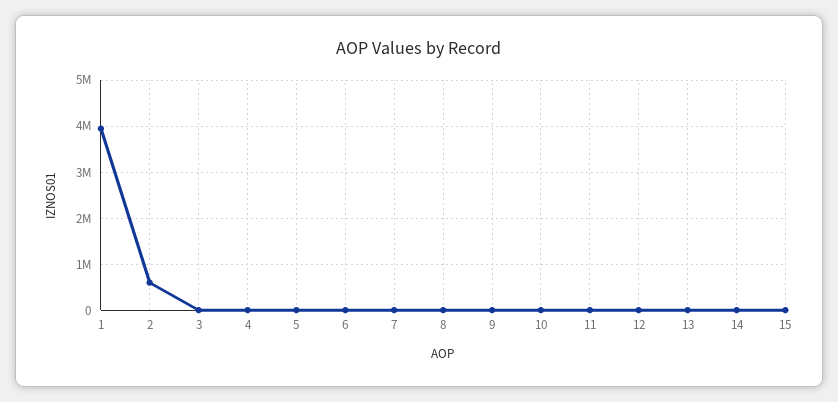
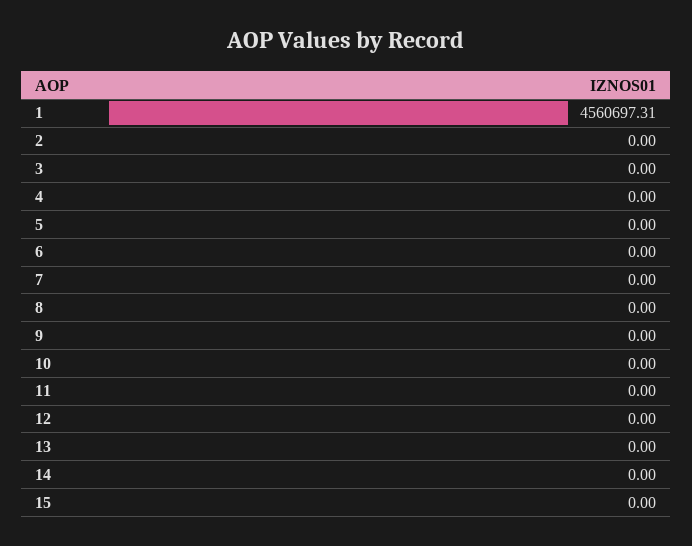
1: 4000000 -> 4560697.31
2: 600000 -> 0

